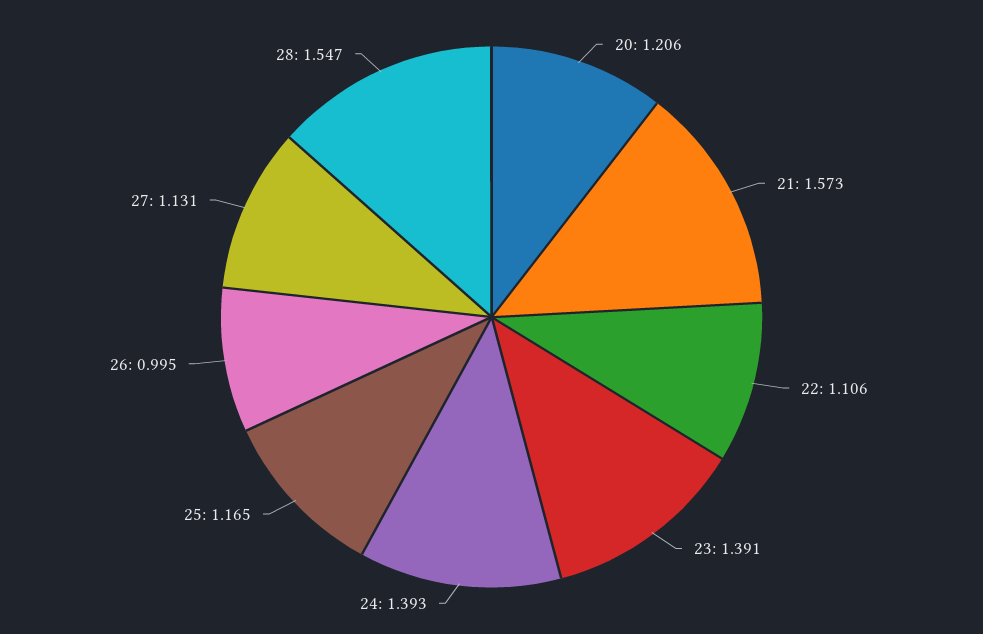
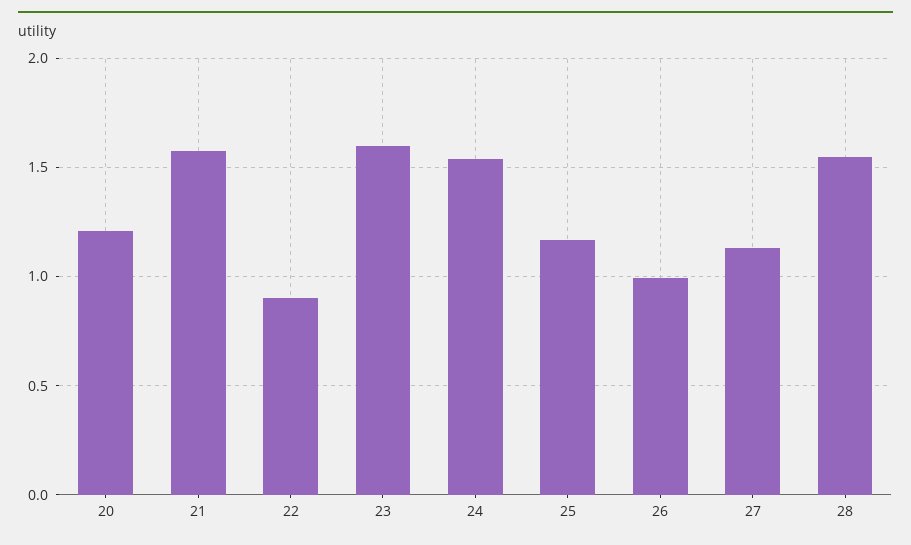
22: 1.106 -> 0.9
23: 1.391 -> 1.6
24: 1.393 -> 1.55

